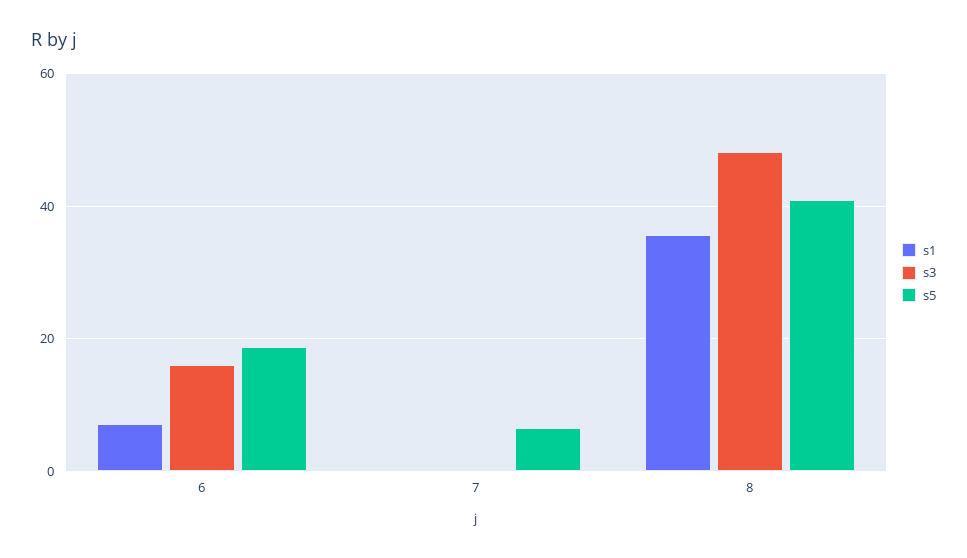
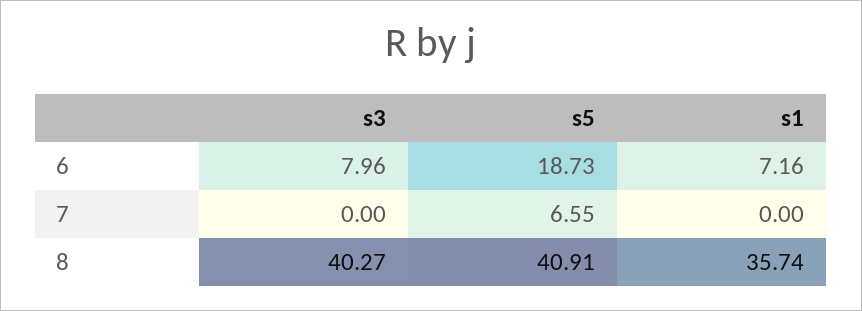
s3, 6: 16 -> 7.96
s3, 8: 48 -> 40.27

